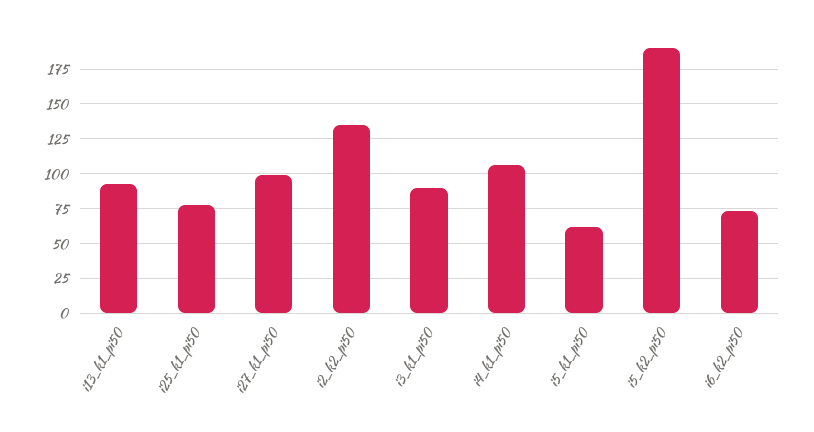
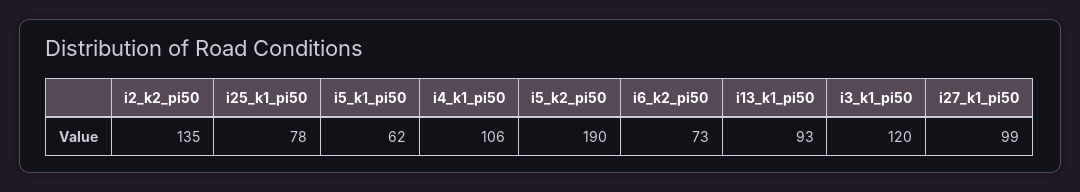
i3_k1_pi50: 90 -> 120

